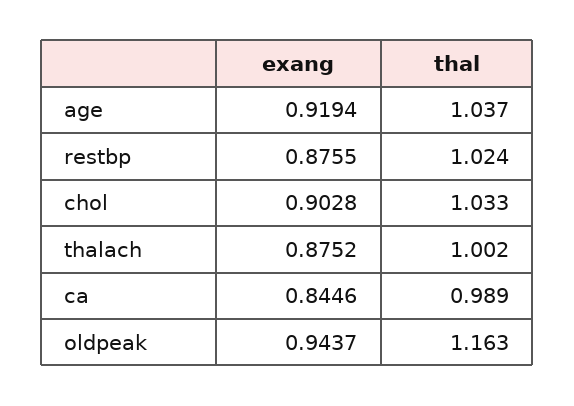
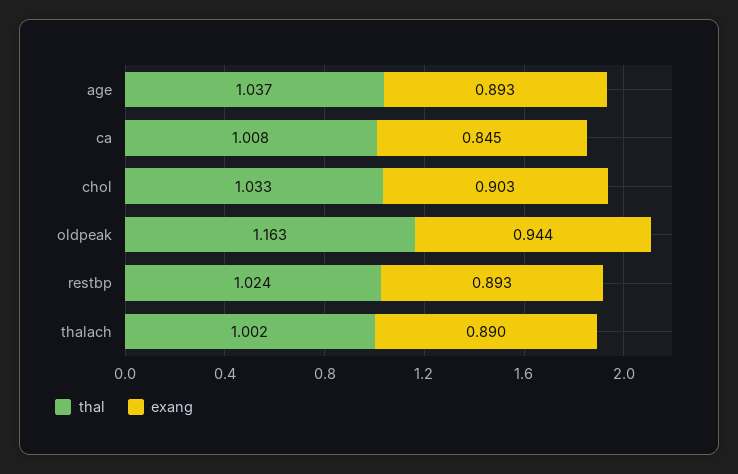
exang, age: 0.9194 -> 0.893
exang, restbp: 0.8755 -> 0.893
exang, thalach: 0.8752 -> 0.89
thal, ca: 0.989 -> 1.008

